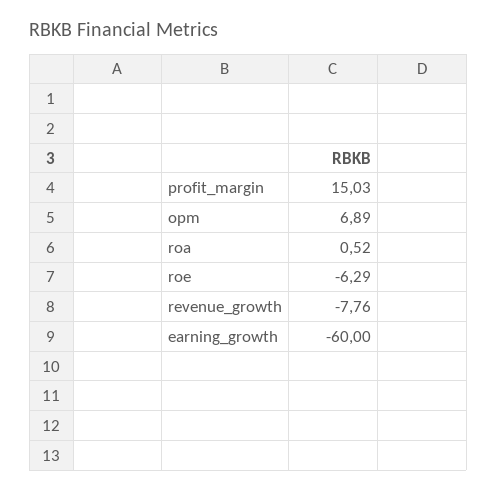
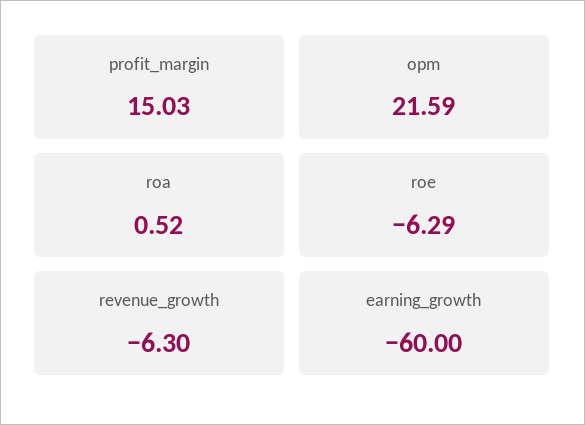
opm: 6.89 -> 21.59
revenue_growth: -7.76 -> -6.3

